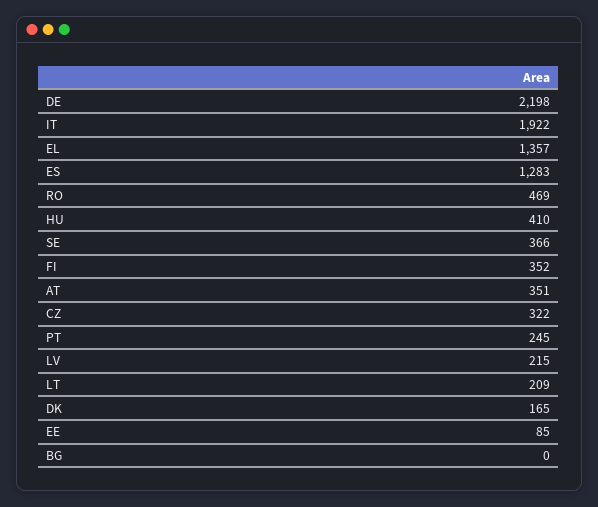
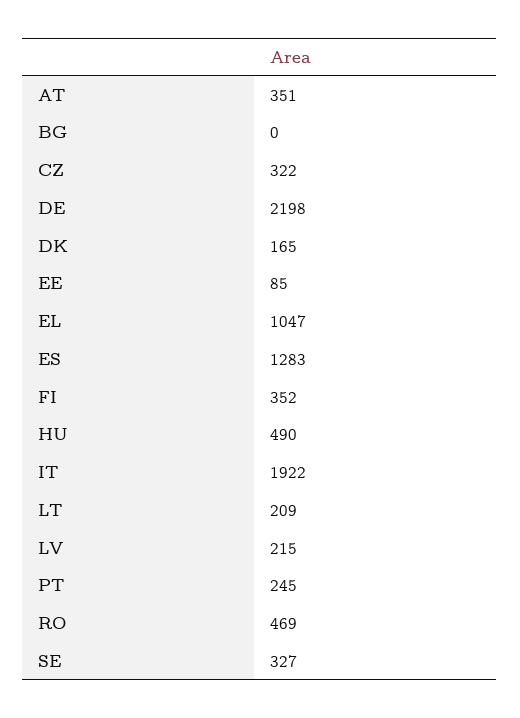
EL: 1357 -> 1047
HU: 410 -> 490
SE: 366 -> 327

